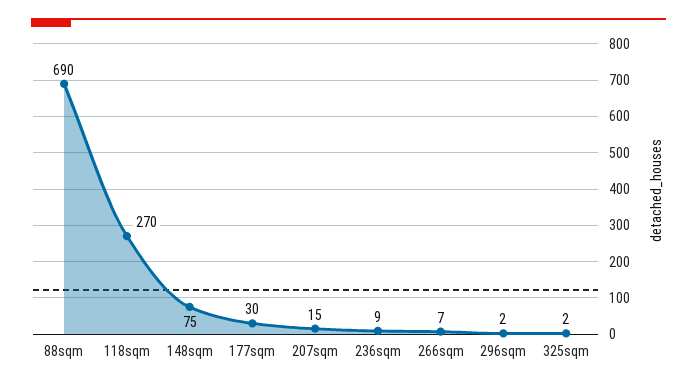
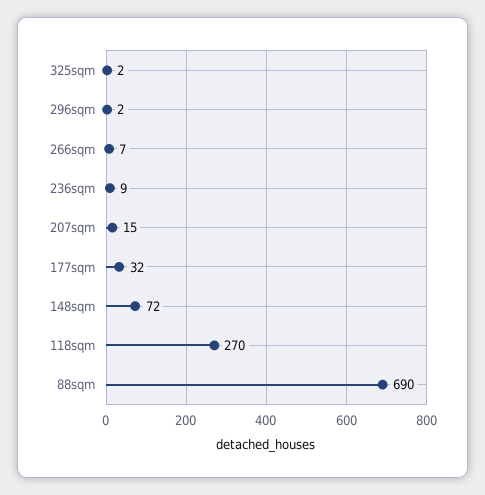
148sqm: 75 -> 72
177sqm: 30 -> 32

